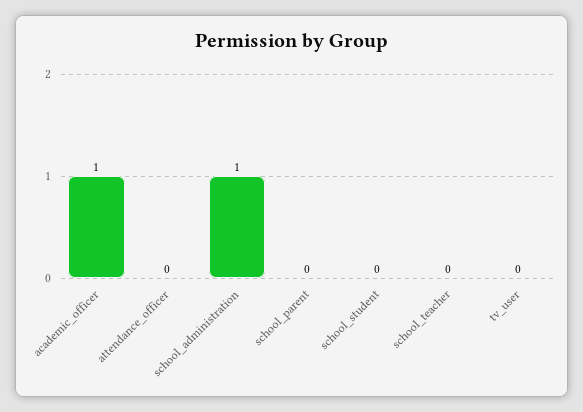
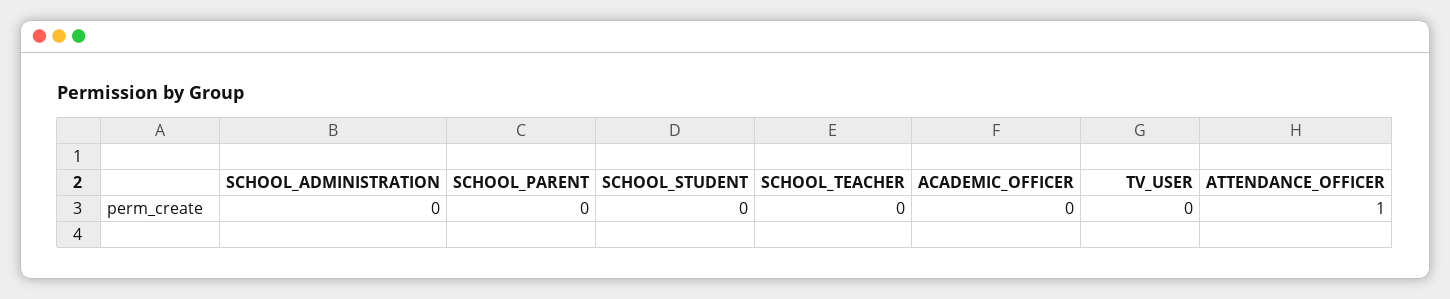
academic_officer: 1 -> 0
attendance_officer: 0 -> 1
school_administration: 1 -> 0

